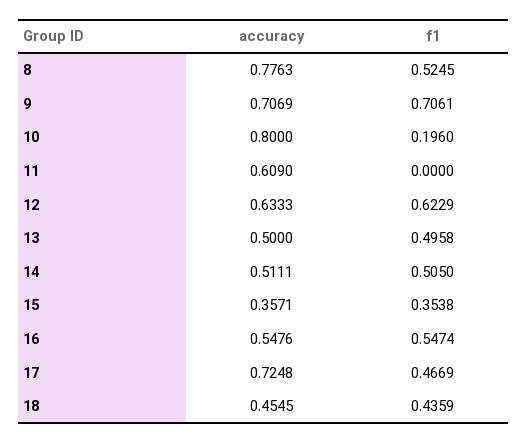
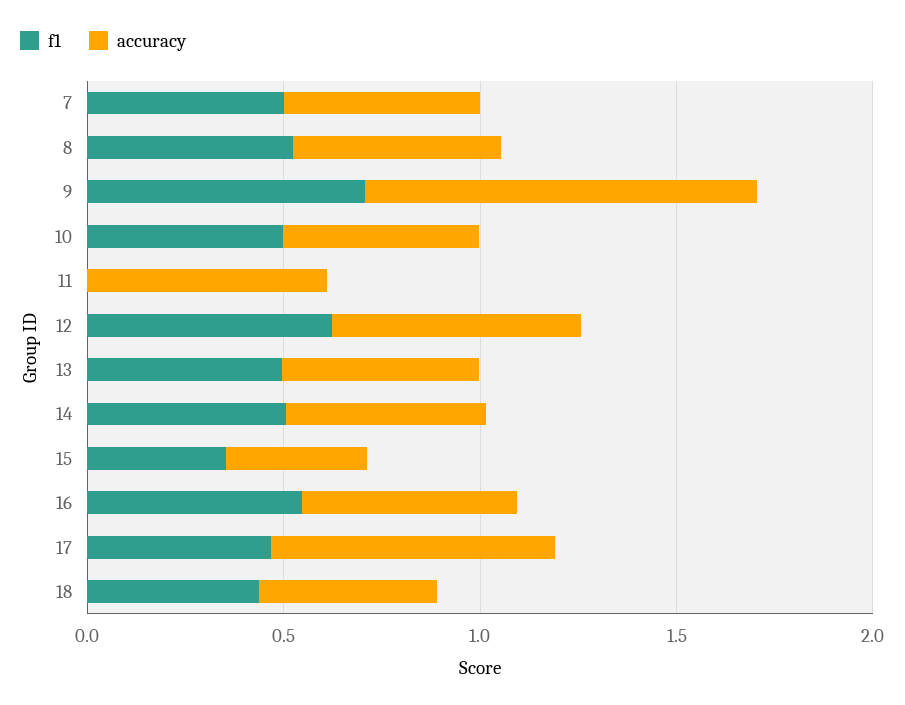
accuracy, 8: 0.7763 -> 0.5
accuracy, 9: 0.7069 -> 1
accuracy, 10: 0.8 -> 0.5
f1, 10: 0.196 -> 0.5
f1, 7: none -> 0.5
accuracy, 7: none -> 0.5

